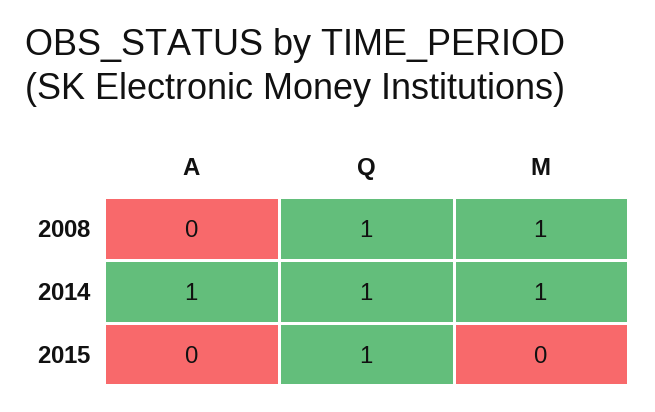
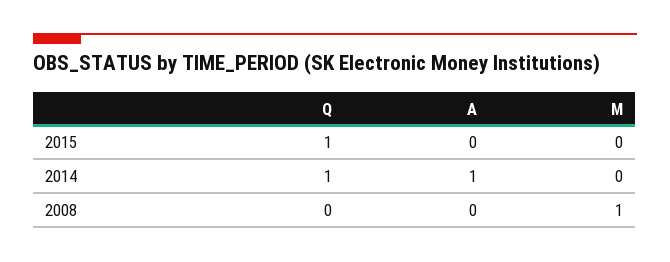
Q, 2008: 1 -> 0
M, 2014: 1 -> 0

